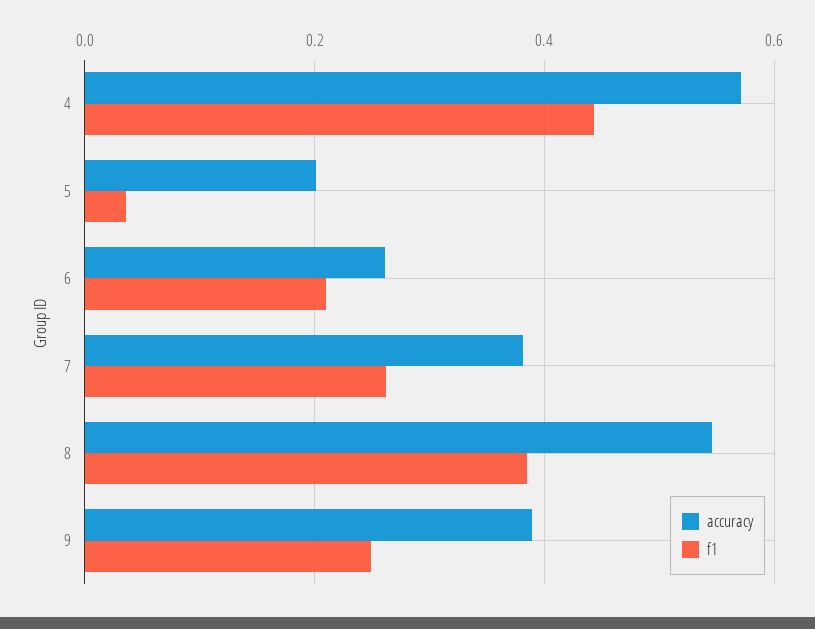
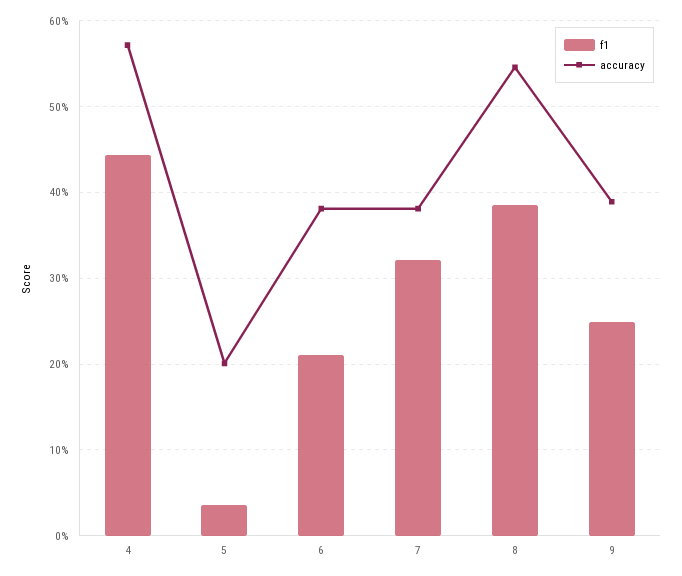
accuracy, 6: 0.26 -> 0.38
f1, 7: 0.26 -> 0.32

